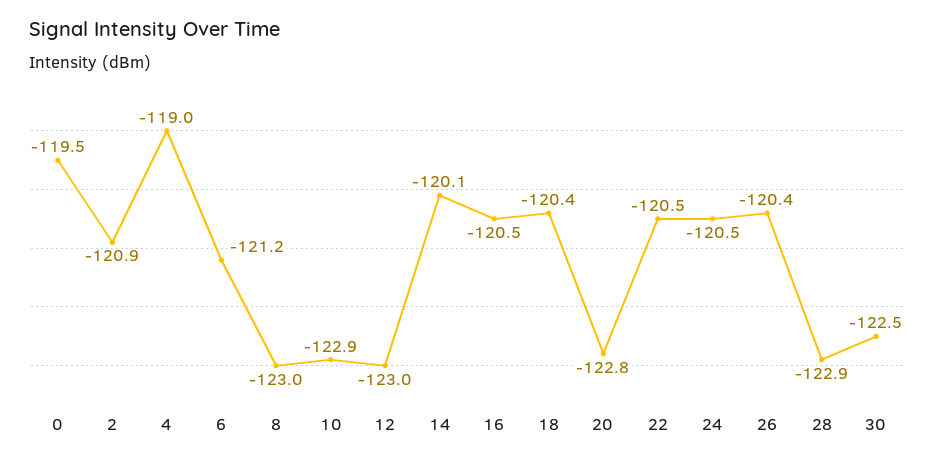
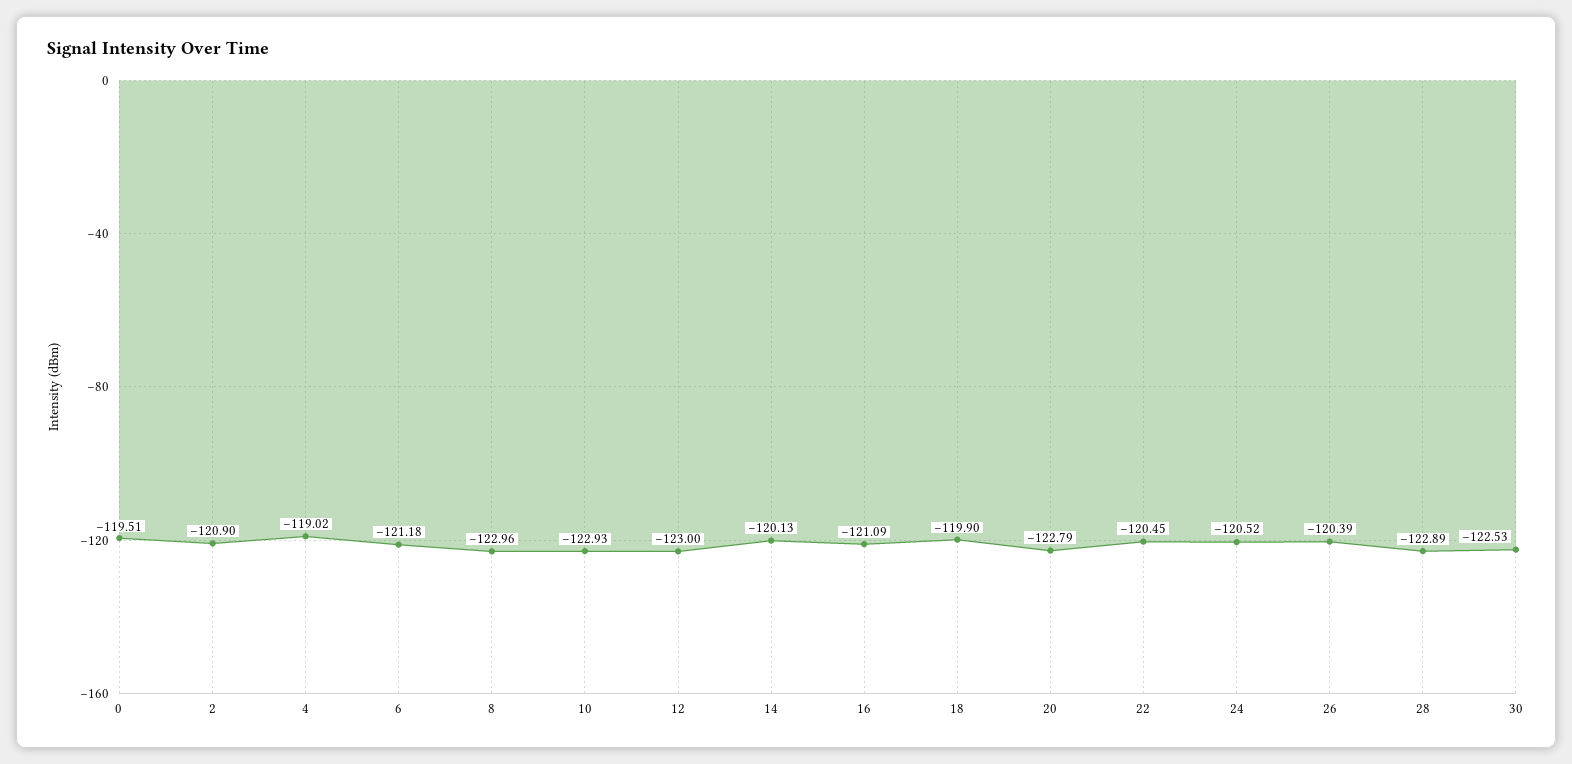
16: -120.5 -> -121.09
18: -120.4 -> -119.9

